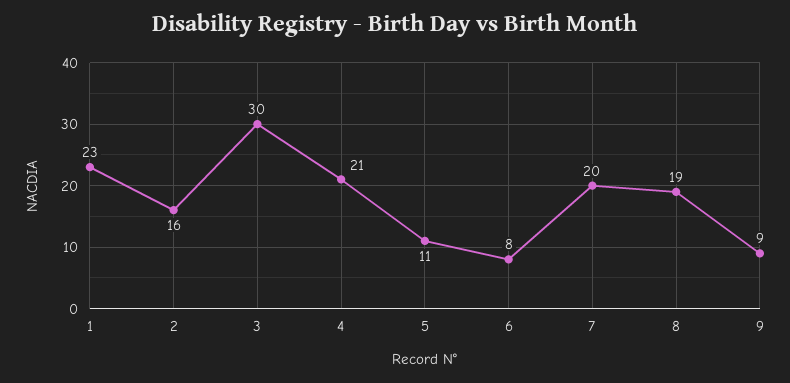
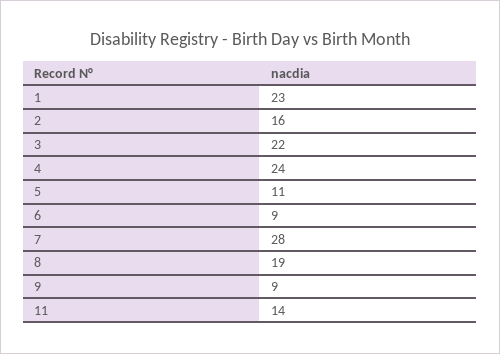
3: 30 -> 22
4: 21 -> 24
6: 8 -> 9
7: 20 -> 28
11: none -> 14

